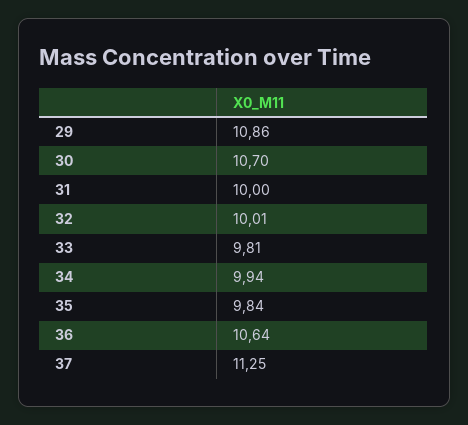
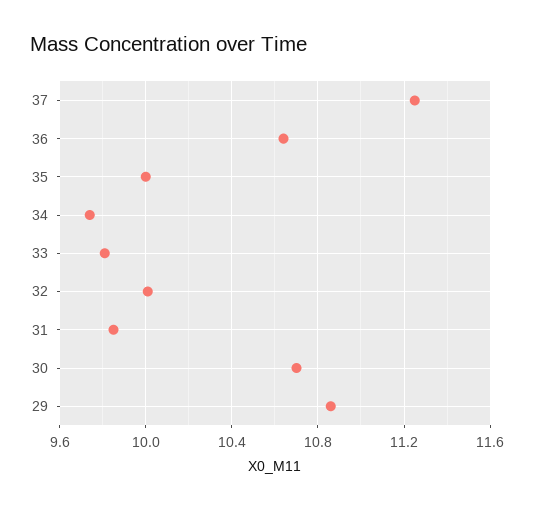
31: 10 -> 9.85
34: 9.94 -> 9.75
35: 9.84 -> 10

